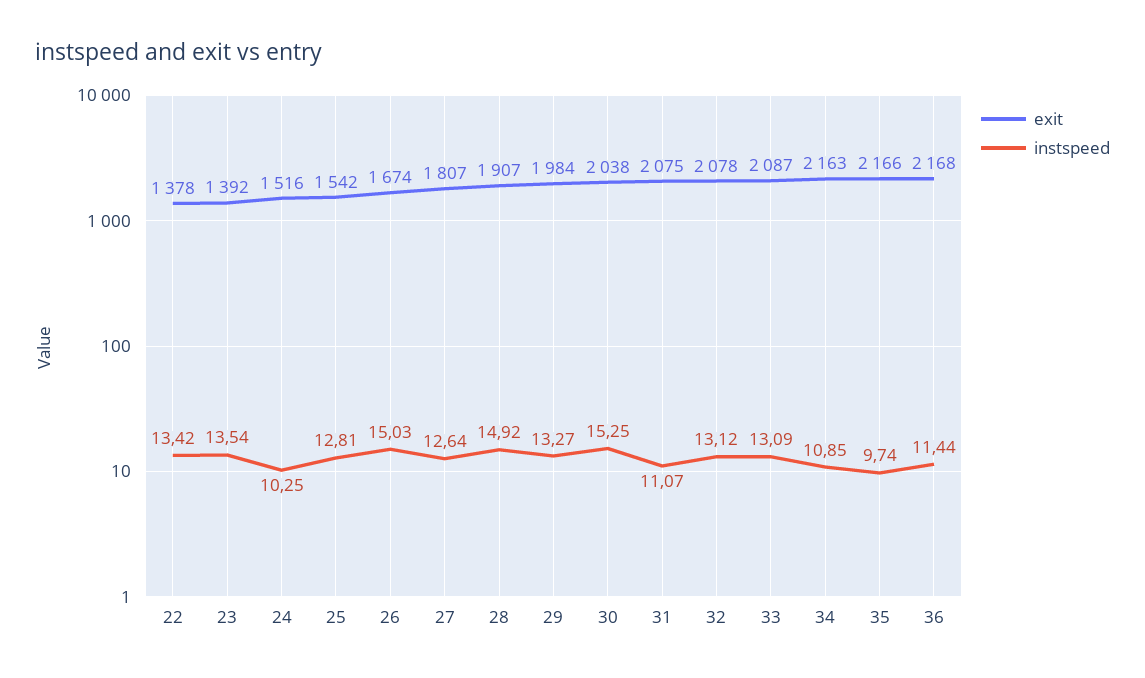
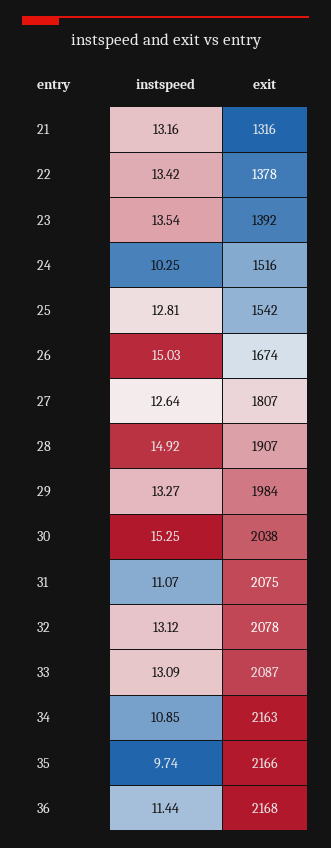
instspeed, 21: none -> 13.16
exit, 21: none -> 1316

